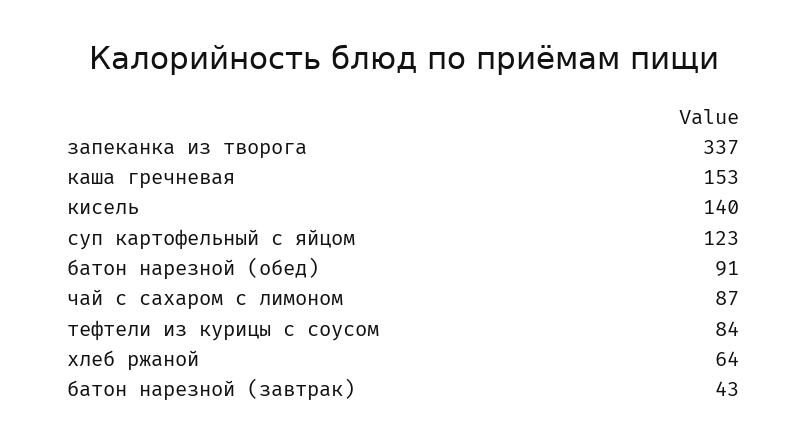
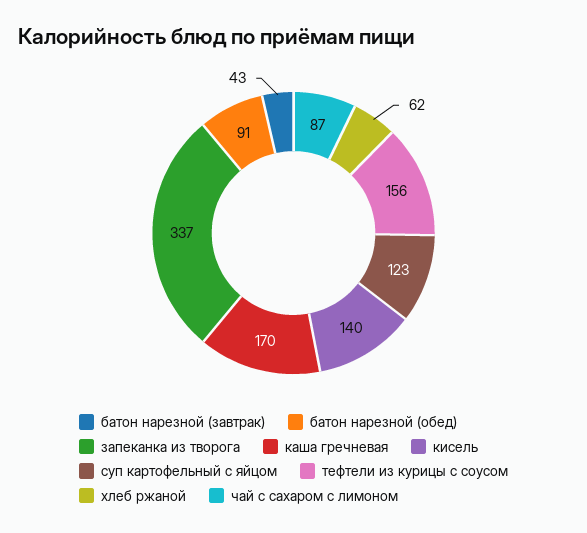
каша гречневая: 153 -> 170
тефтели из курицы с соусом: 84 -> 156
хлеб ржаной: 64 -> 62

